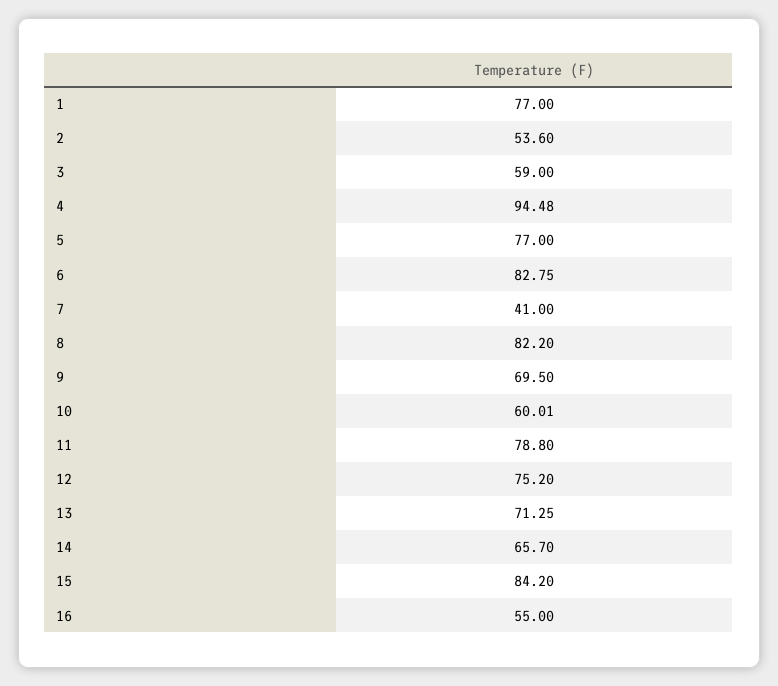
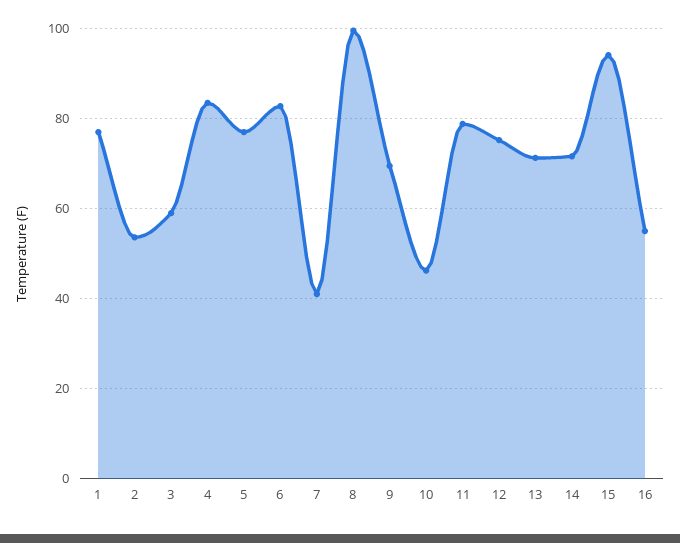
4: 94.48 -> 84
8: 82.2 -> 100
10: 60.01 -> 46
14: 65.7 -> 72
15: 84.2 -> 94

